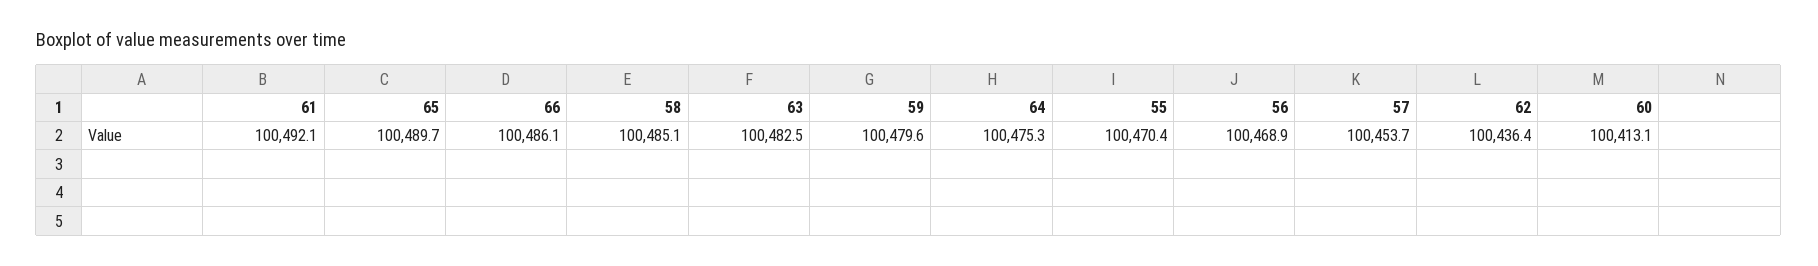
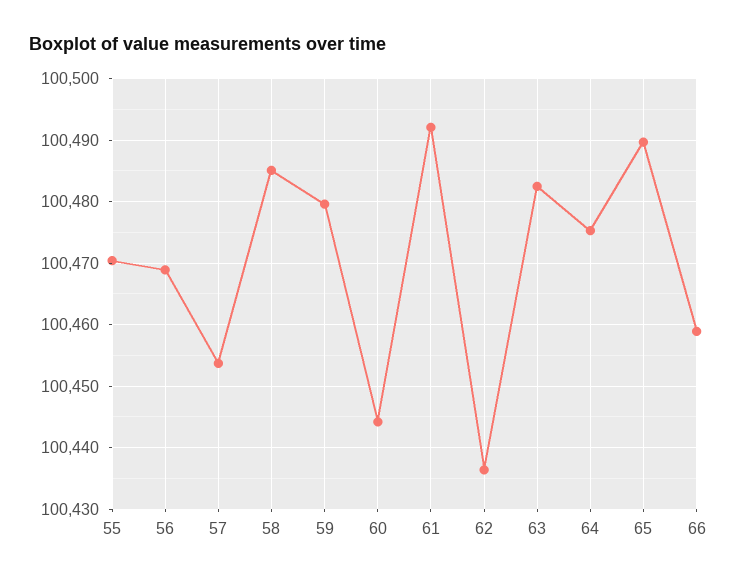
66: 100486.1 -> 100459
60: 100413.1 -> 100444

